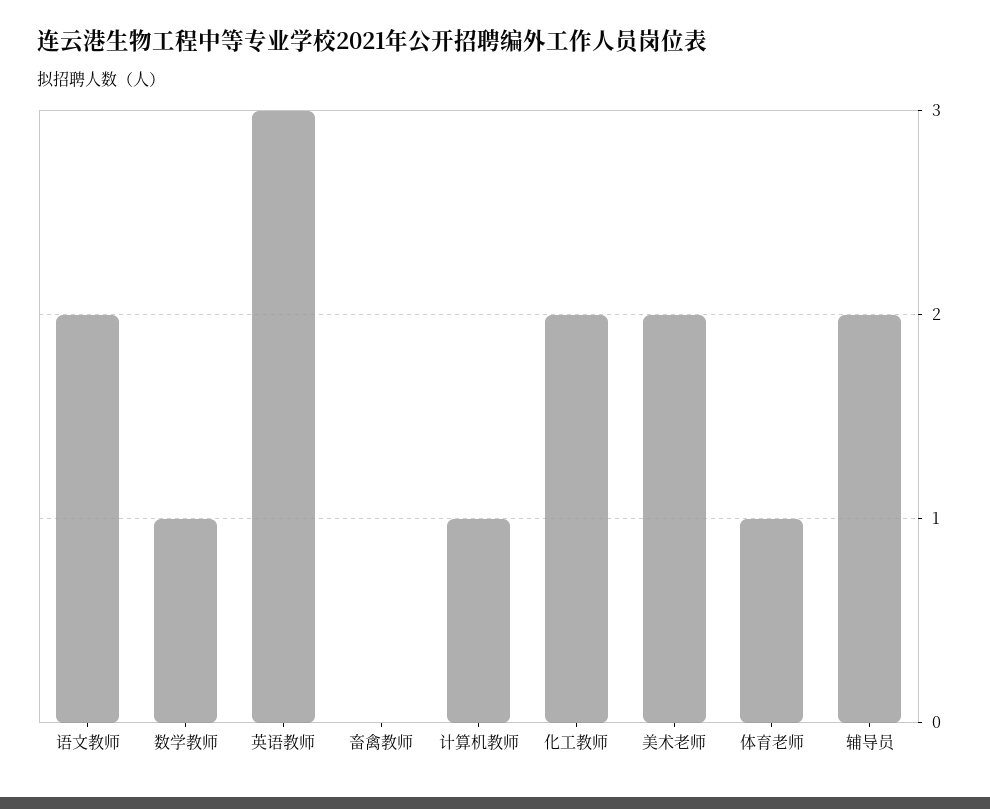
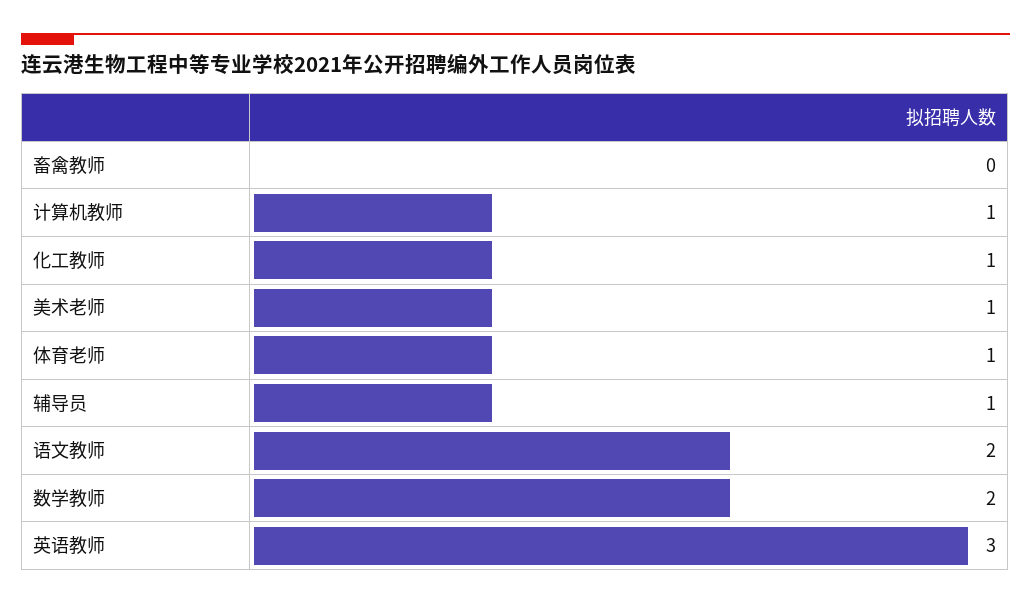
数学教师: 1 -> 2
化工教师: 2 -> 1
美术老师: 2 -> 1
辅导员: 2 -> 1

